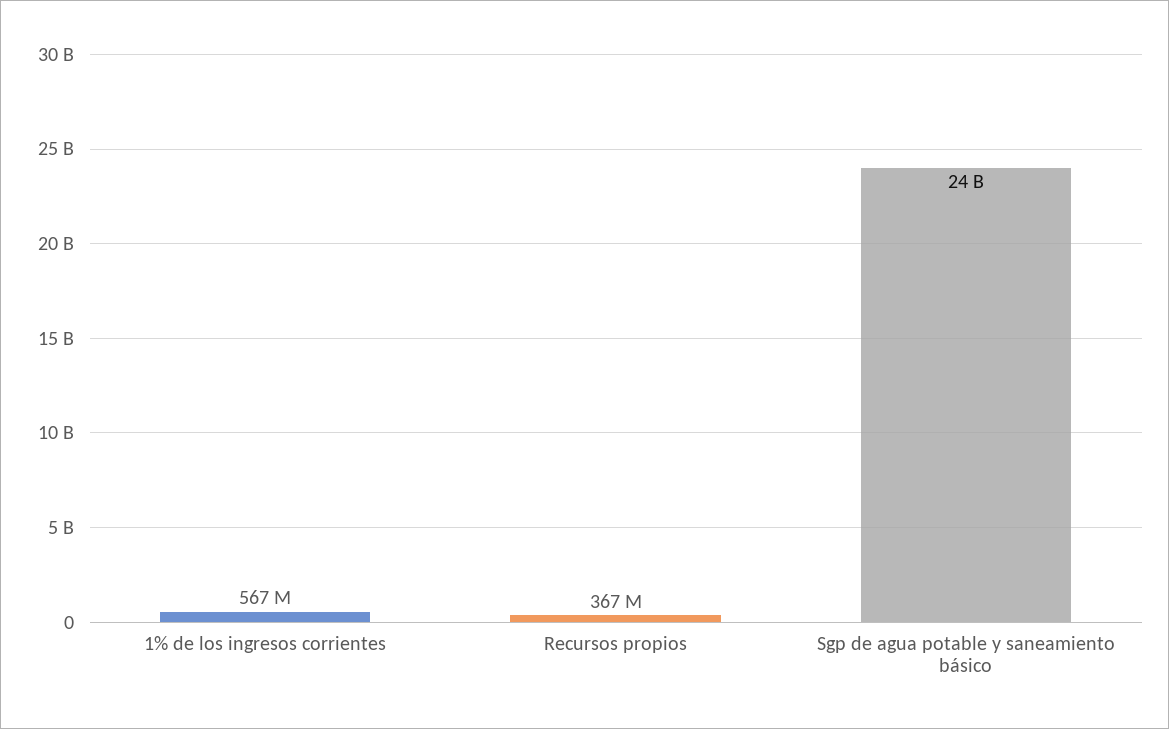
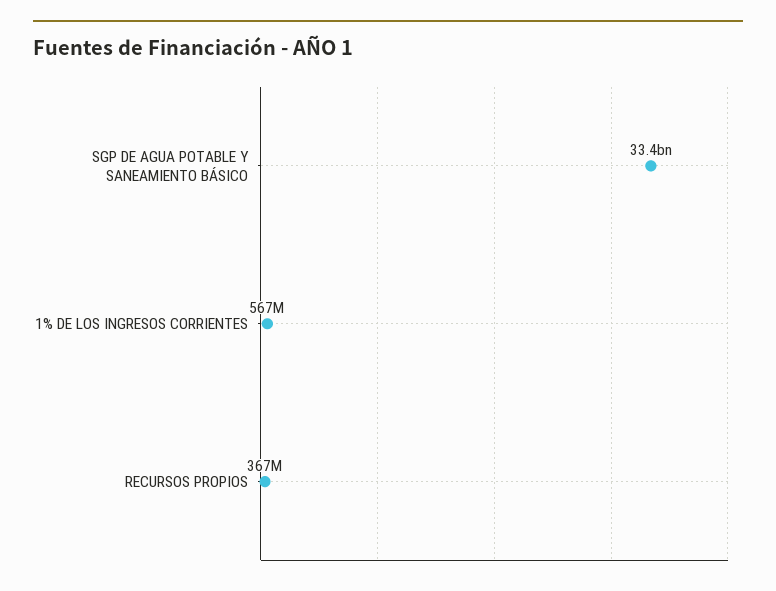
Sgp de agua potable y saneamiento básico: 24000000000 -> 33400000000

